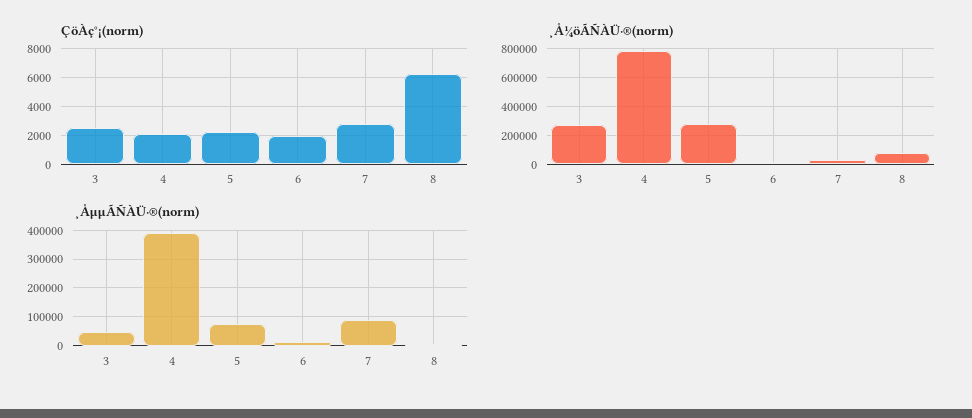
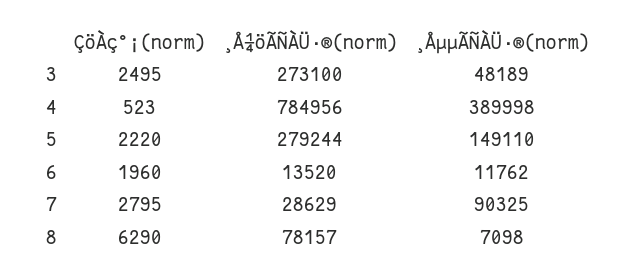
ÇöÀç°¡(norm), 4: 2000 -> 523
¸ÅµµÃÑÀÜ·®(norm), 5: 75000 -> 149110

